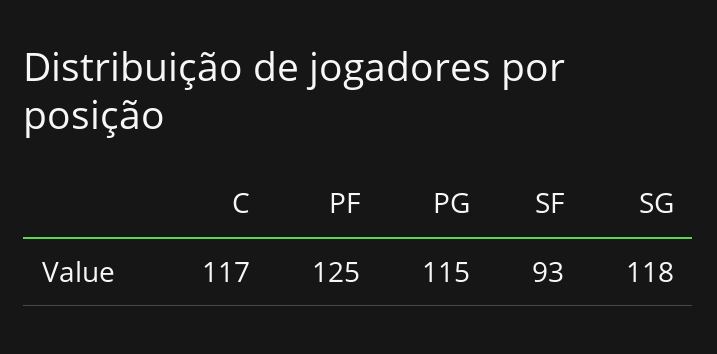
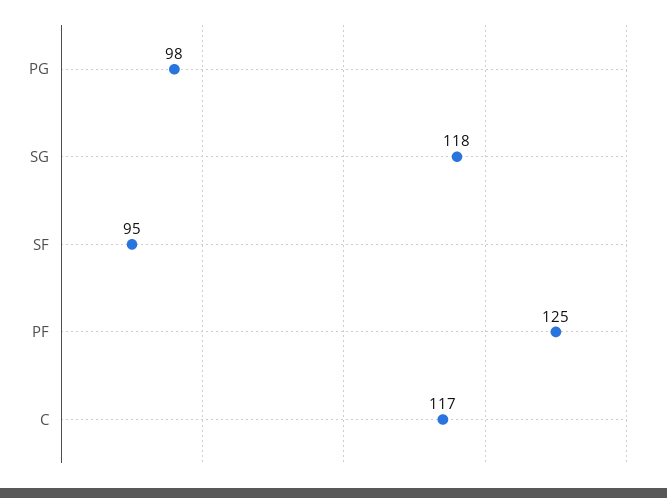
PG: 115 -> 98
SF: 93 -> 95

